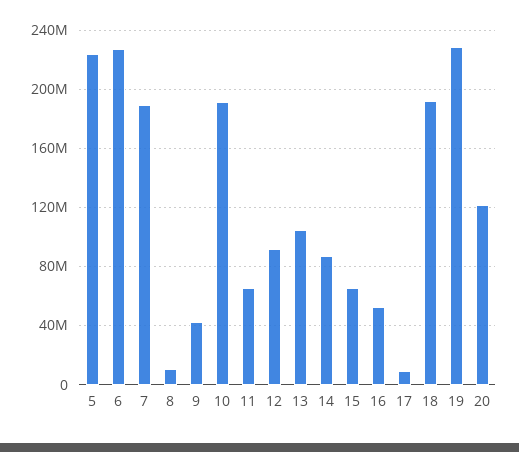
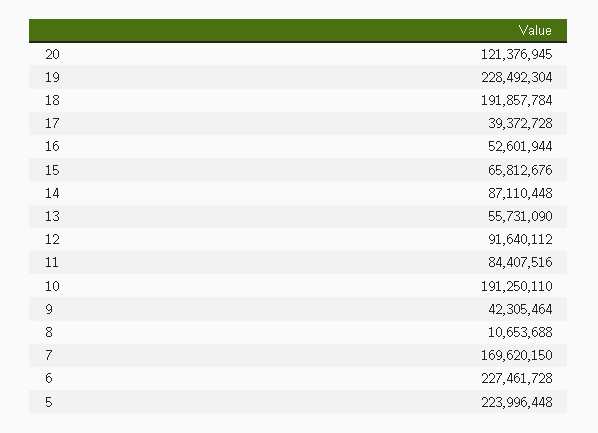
7: 190000000 -> 169620150
11: 65000000 -> 84407516
13: 105000000 -> 55731090
17: 10000000 -> 39372728

